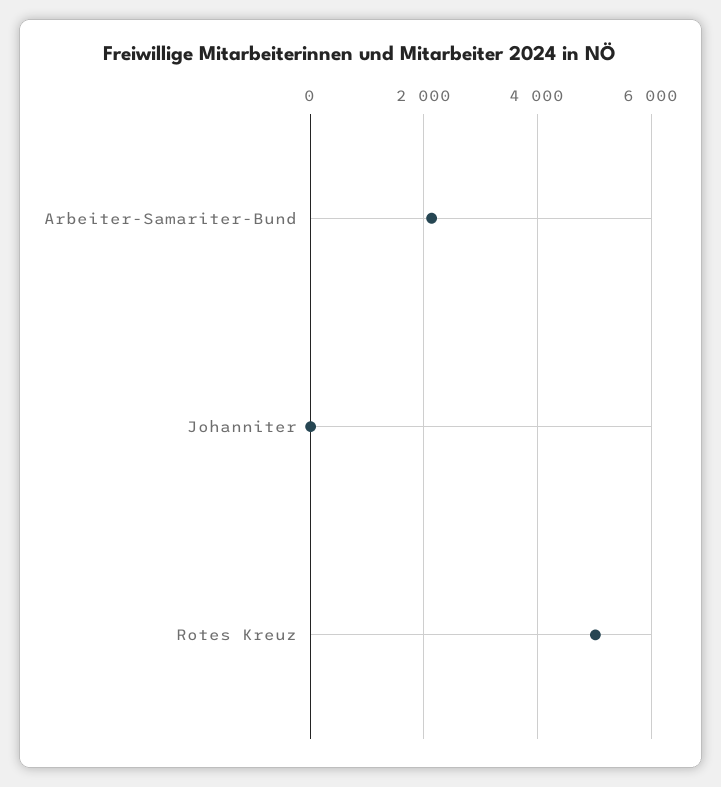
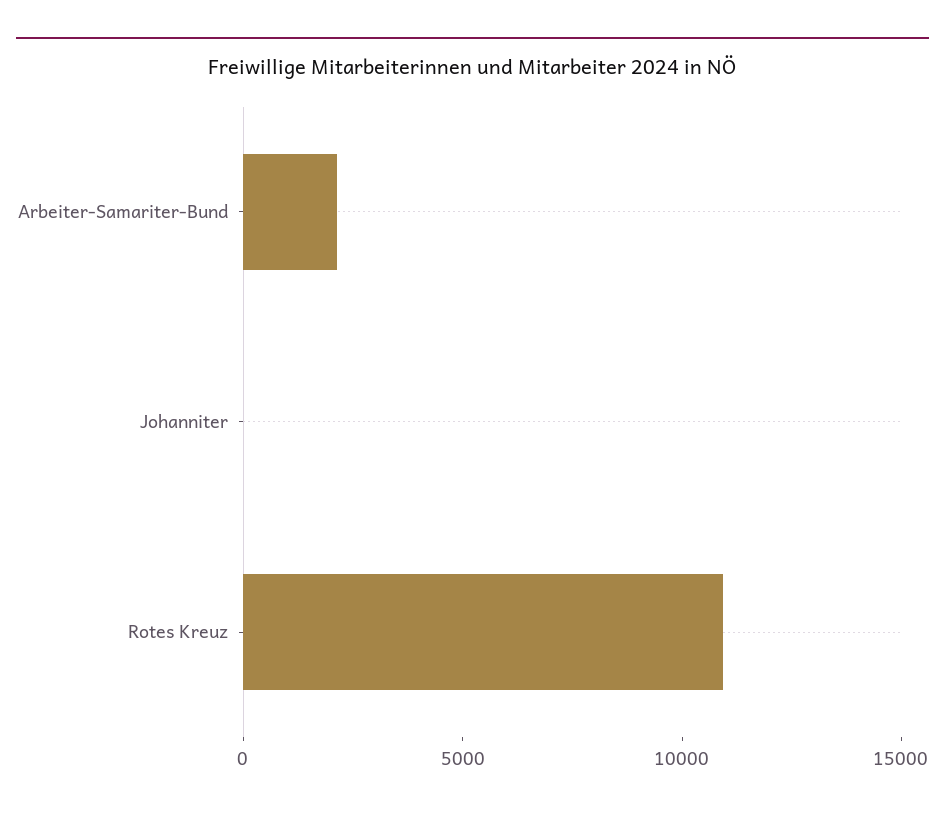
Rotes Kreuz: 5000 -> 11000

